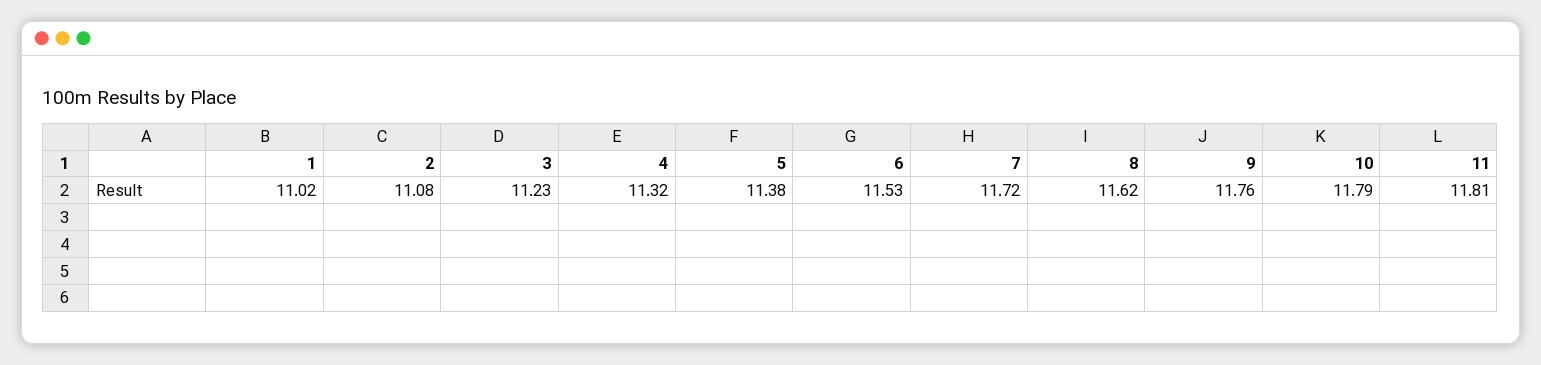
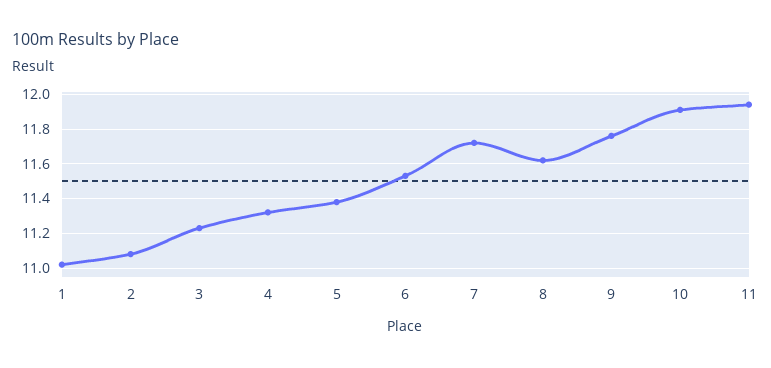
10: 11.79 -> 11.9
11: 11.81 -> 11.95

